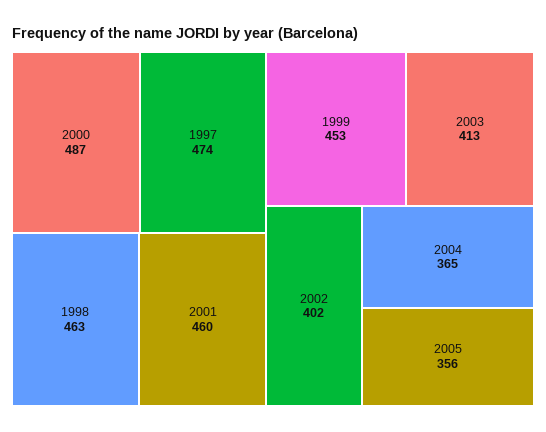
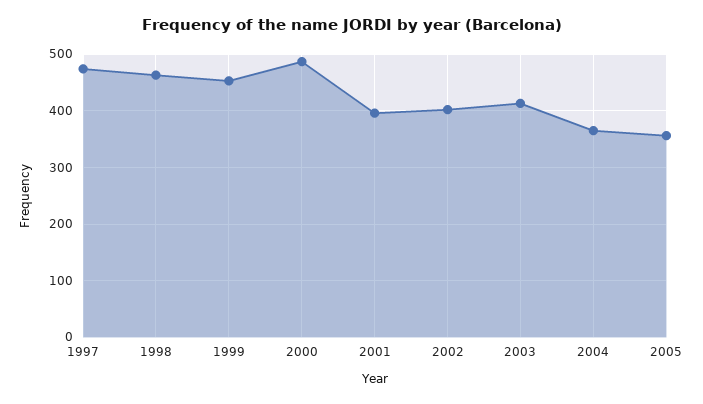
2001: 460 -> 400

